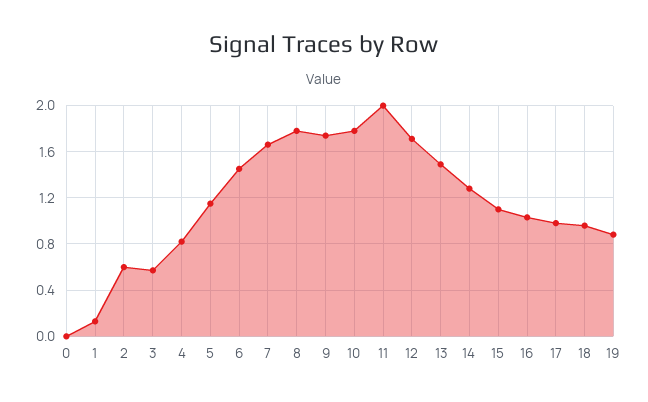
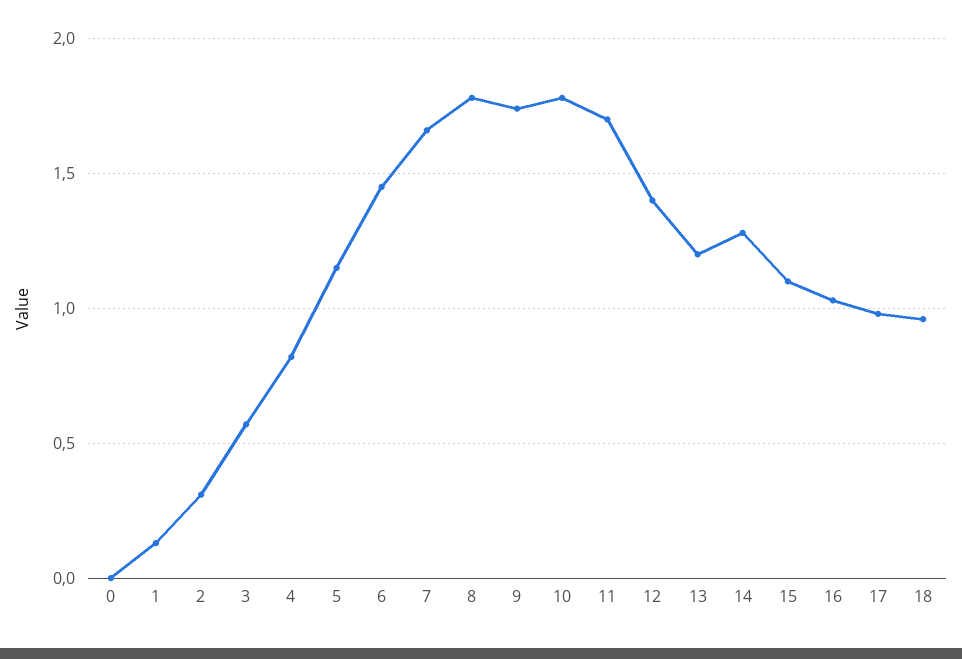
2: 0.6 -> 0.3
11: 2 -> 1.7
12: 1.7 -> 1.4
13: 1.5 -> 1.2
19: 0.9 -> none

